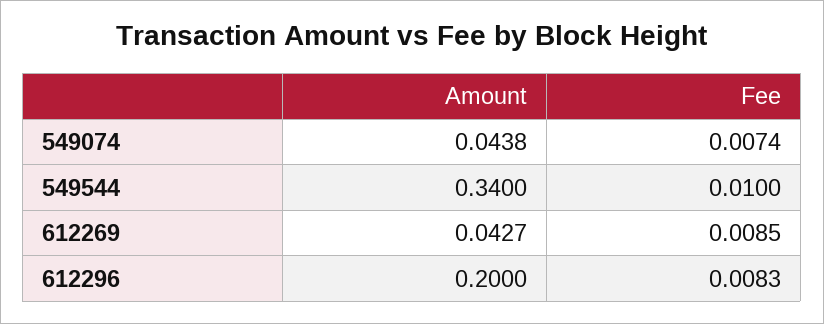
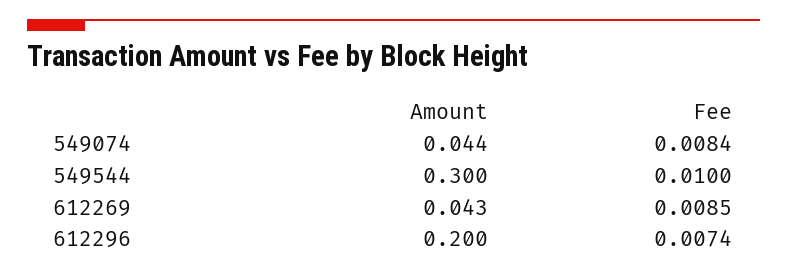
Fee, 549074: 0.0074 -> 0.0084
Amount, 549544: 0.34 -> 0.3
Fee, 612296: 0.0083 -> 0.0074

